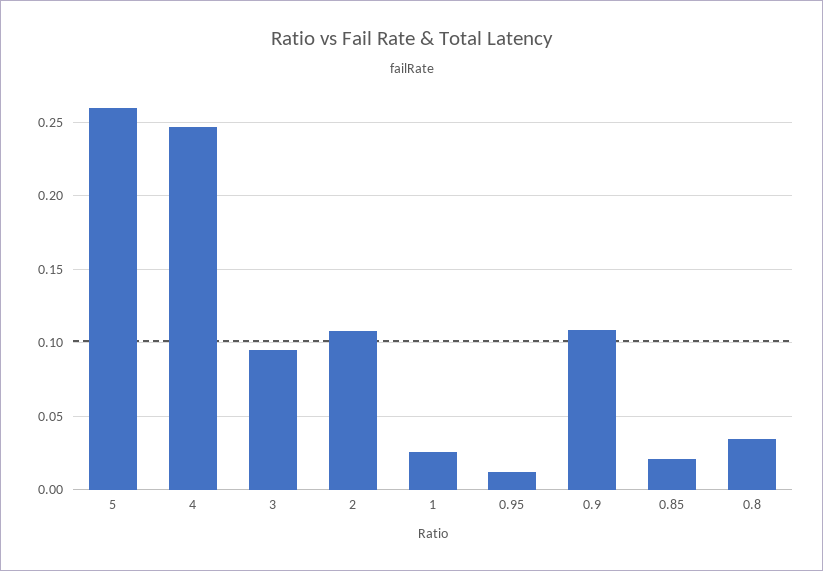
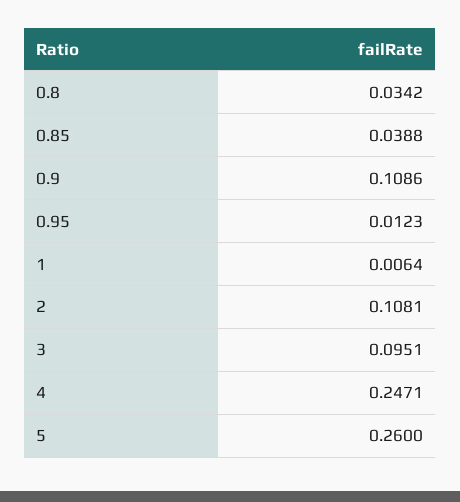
1: 0.025 -> 0.0064
0.85: 0.02 -> 0.0388

